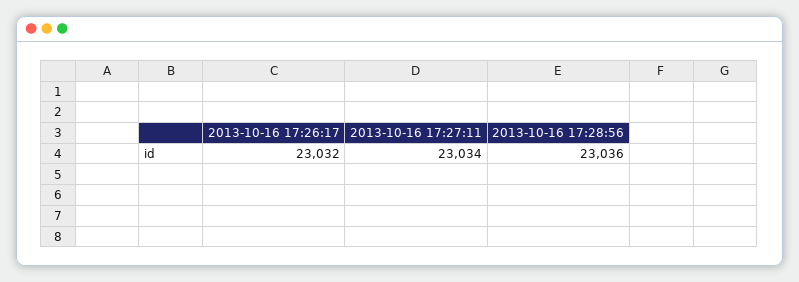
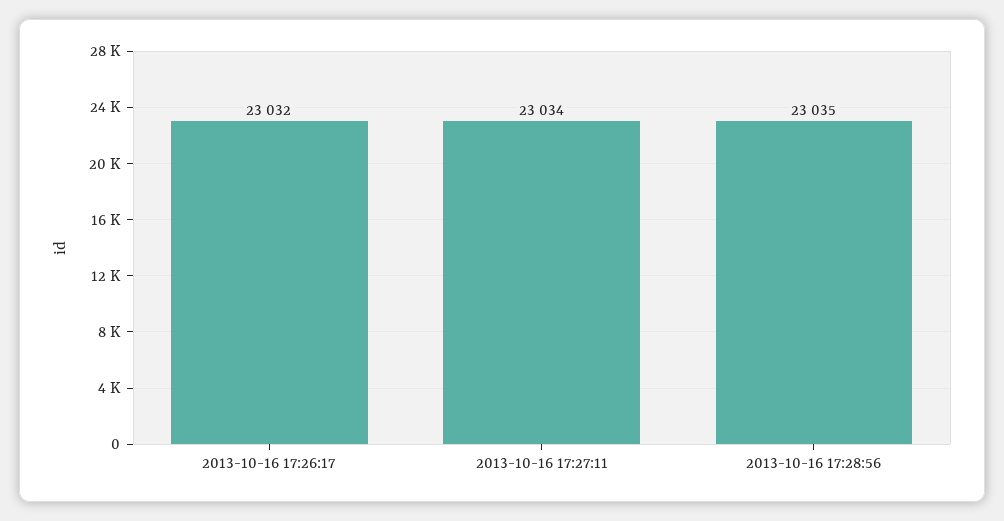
2013-10-16 17:28:56: 23036 -> 23035

